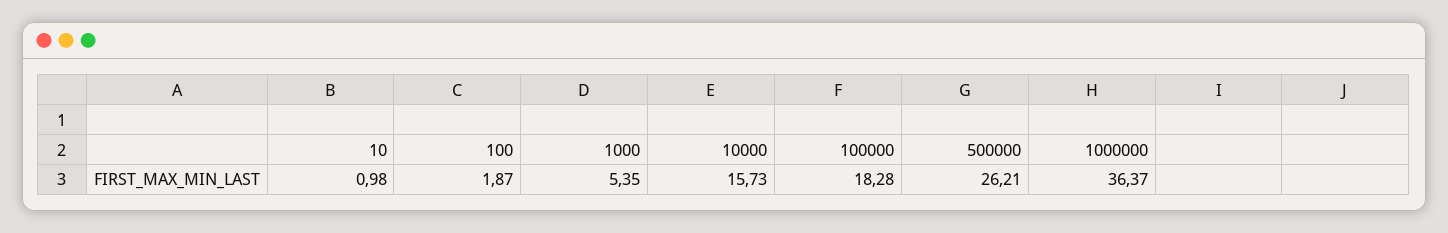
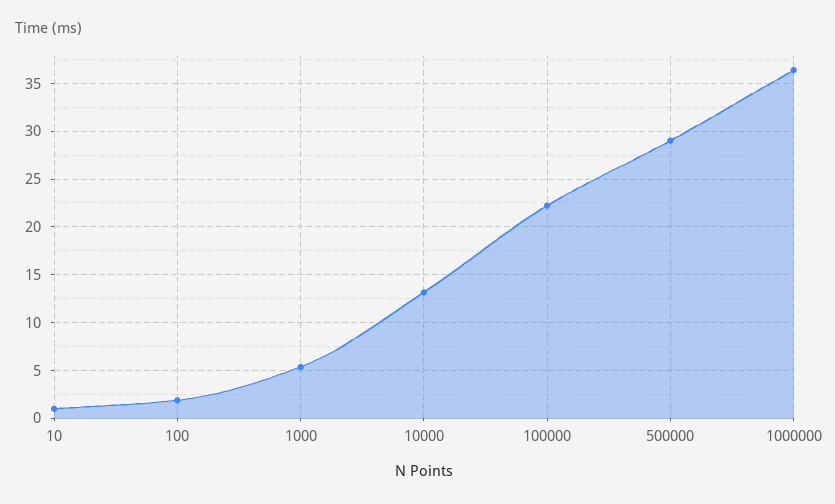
10000: 15.73 -> 13
100000: 18.28 -> 22
500000: 26.21 -> 29

